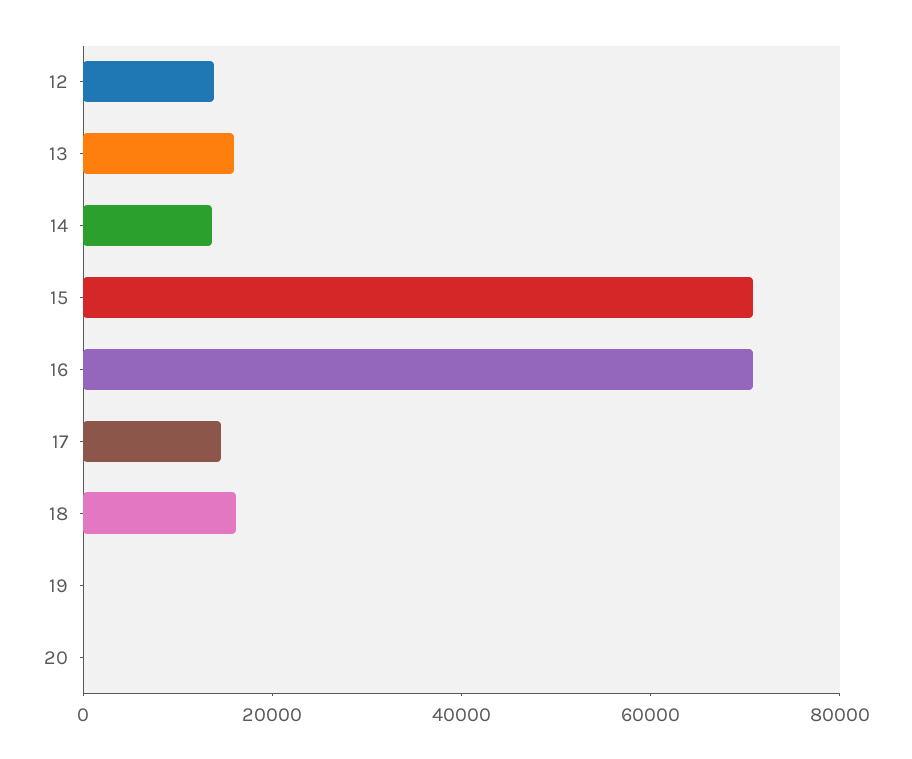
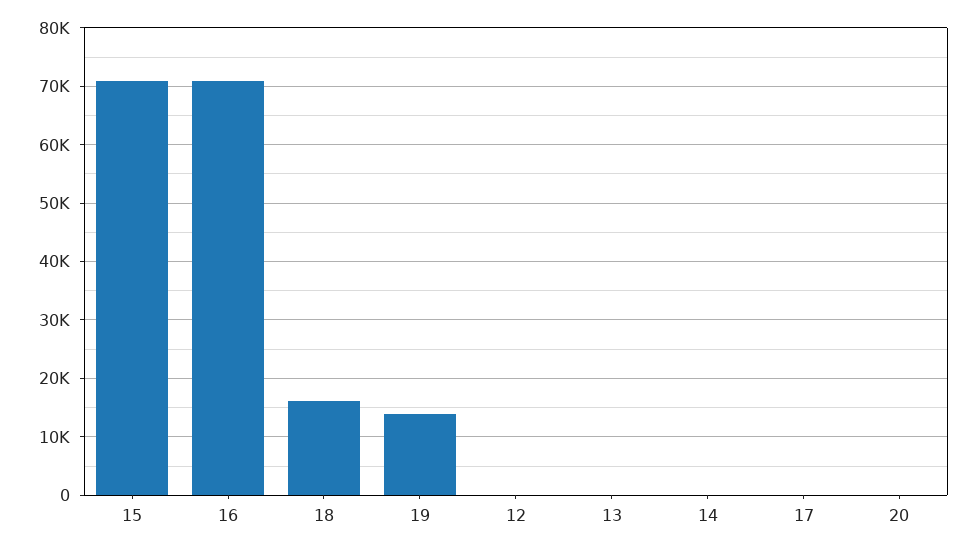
12: 15000 -> 0
13: 15000 -> 0
14: 15000 -> 0
17: 15000 -> 0
19: 0 -> 14000

